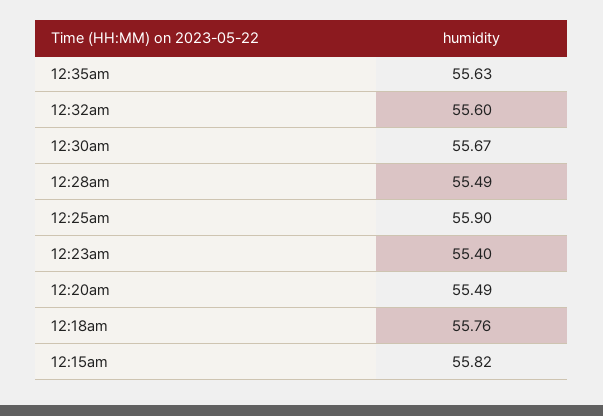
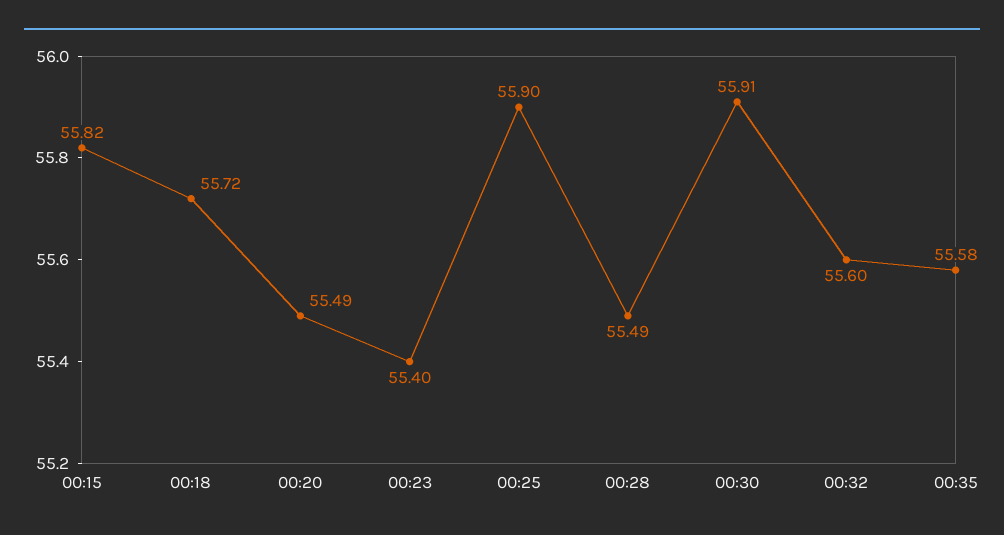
12:35am: 55.63 -> 55.58
12:30am: 55.67 -> 55.91
12:18am: 55.76 -> 55.72

